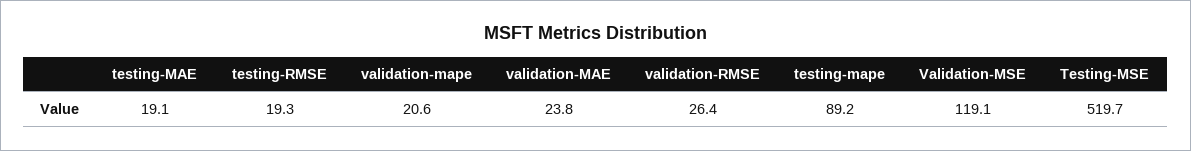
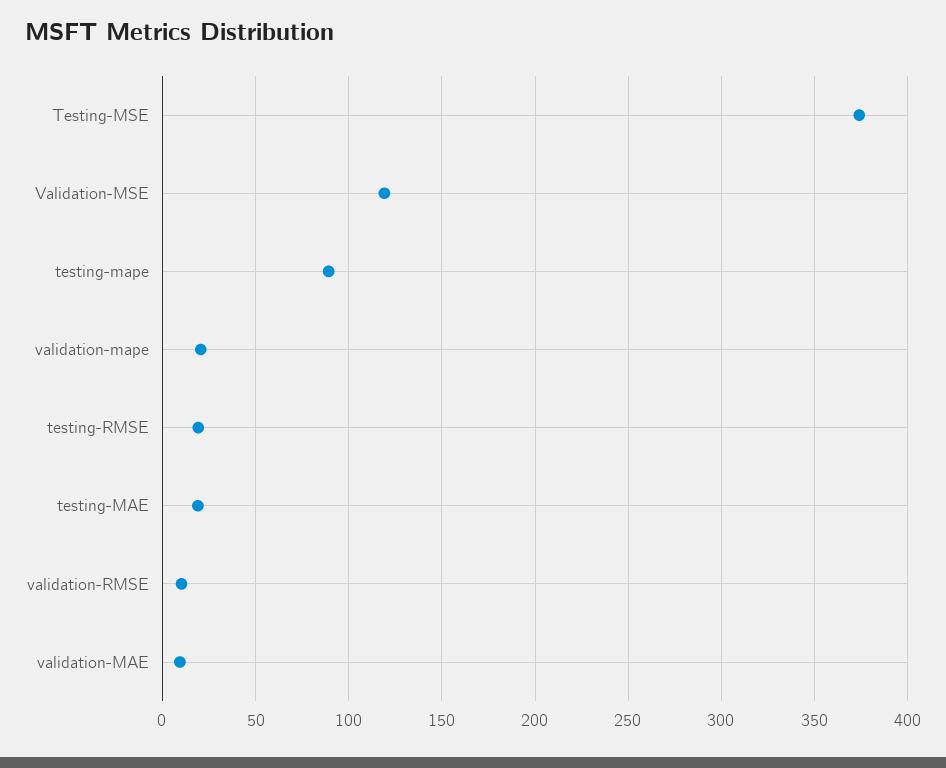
validation-MAE: 23.8 -> 10
validation-RMSE: 26.4 -> 10
Testing-MSE: 519.7 -> 375

